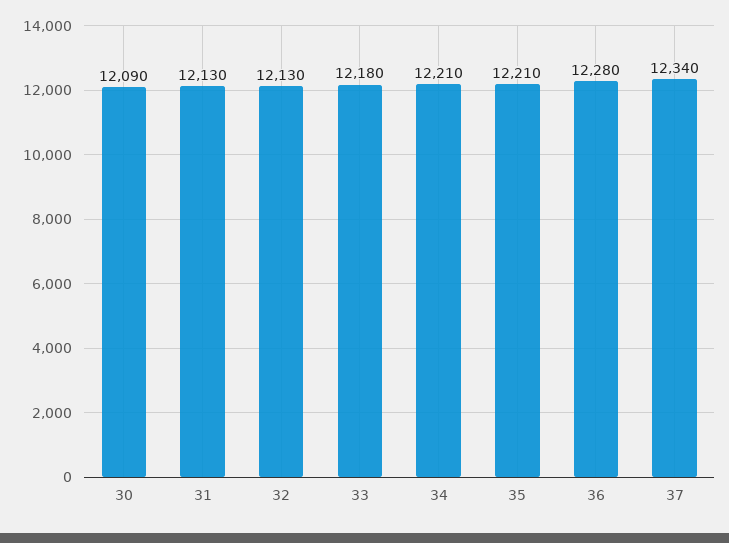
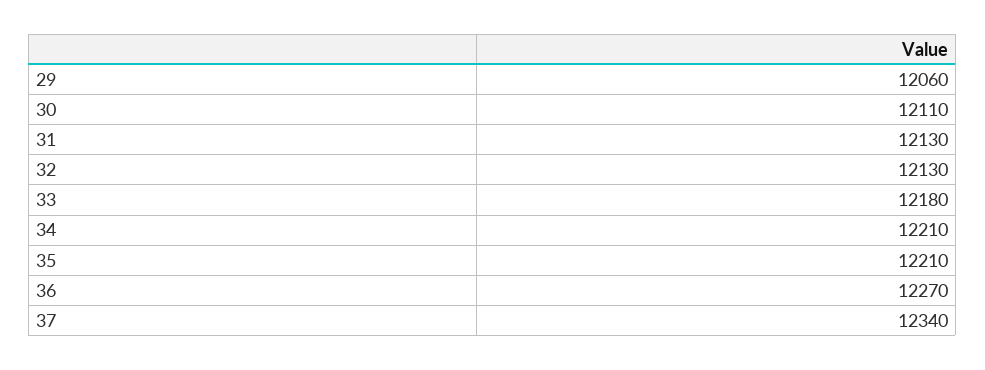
30: 12090 -> 12110
36: 12280 -> 12270
29: none -> 12060

